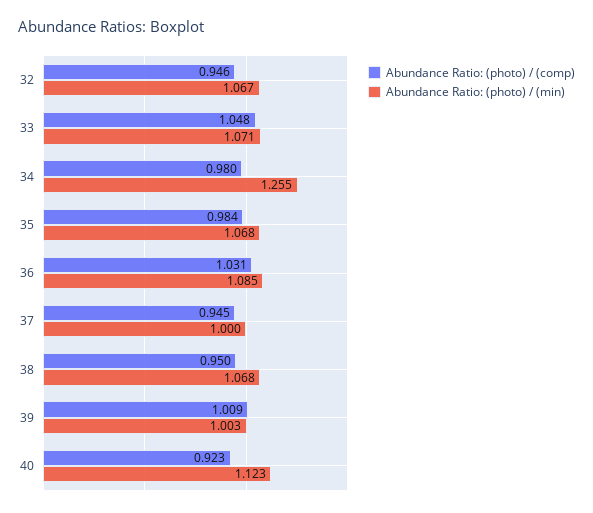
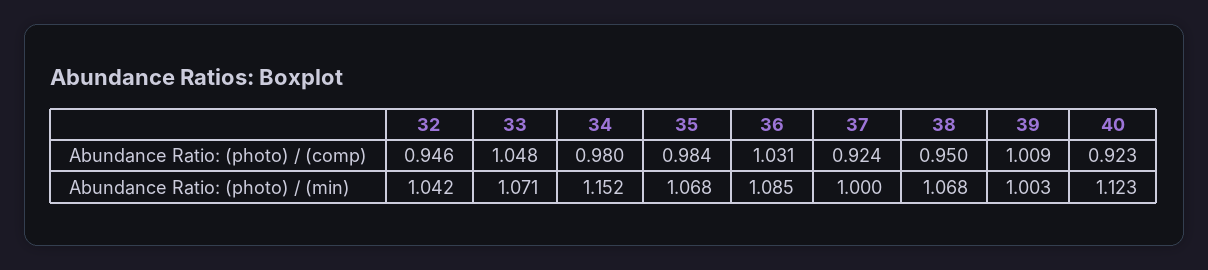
Abundance Ratio: (photo) / (min), 32: 1.067 -> 1.042
Abundance Ratio: (photo) / (min), 34: 1.255 -> 1.152
Abundance Ratio: (photo) / (comp), 37: 0.945 -> 0.924

